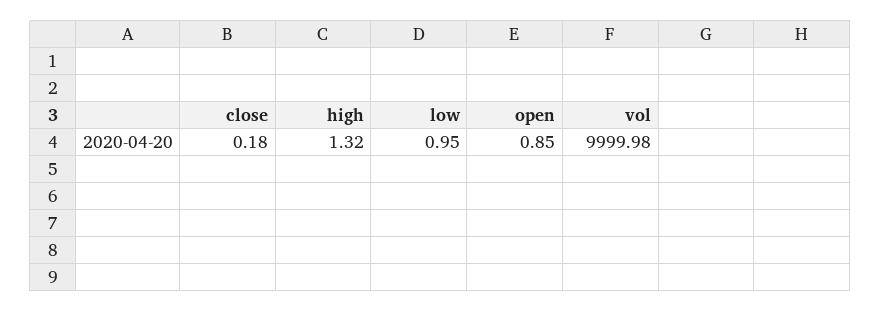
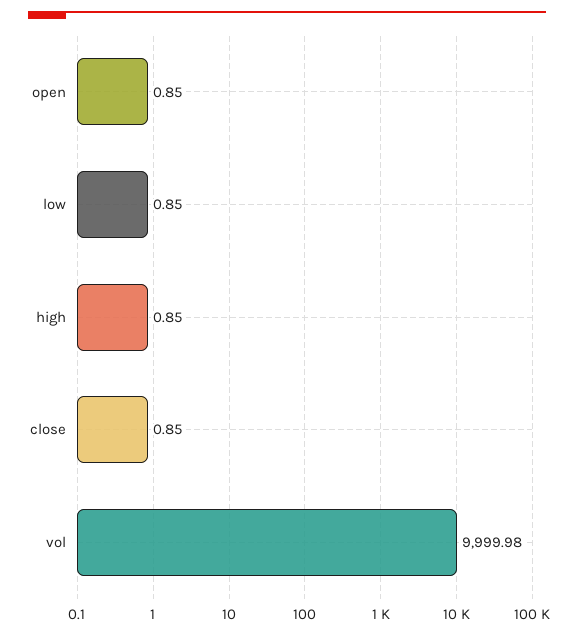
close: 0.18 -> 0.85
high: 1.32 -> 0.85
low: 0.95 -> 0.85

